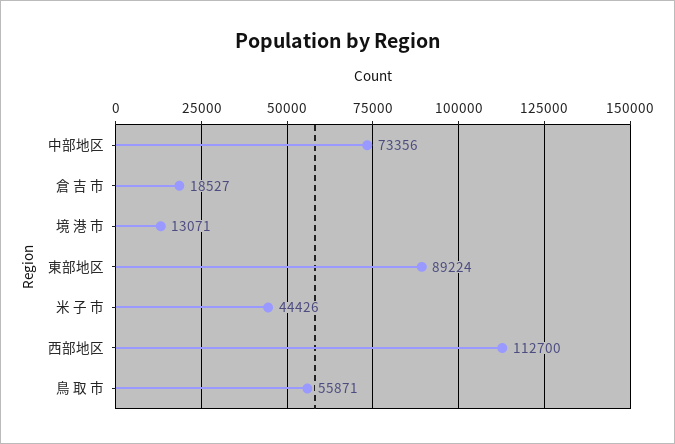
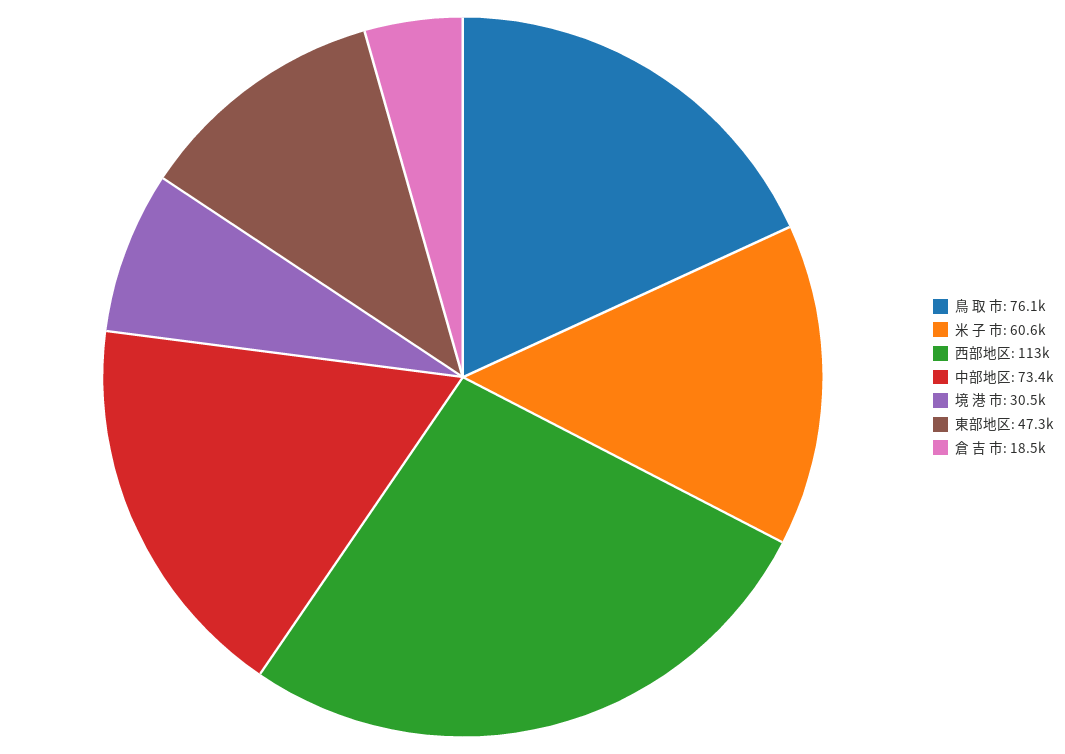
境 港 市: 13071 -> 30500
東部地区: 89224 -> 47300
米 子 市: 44426 -> 60600
鳥 取 市: 55871 -> 76100

